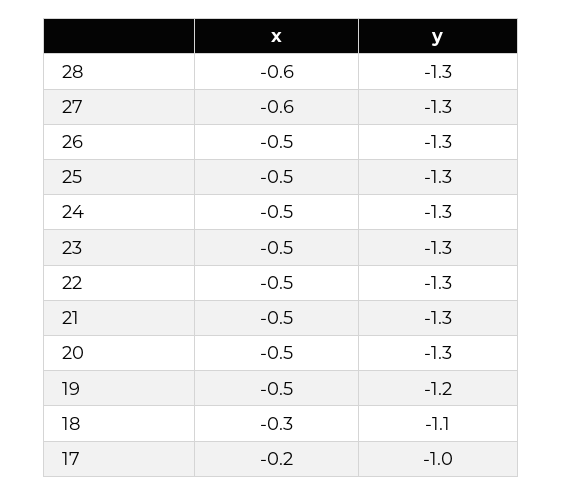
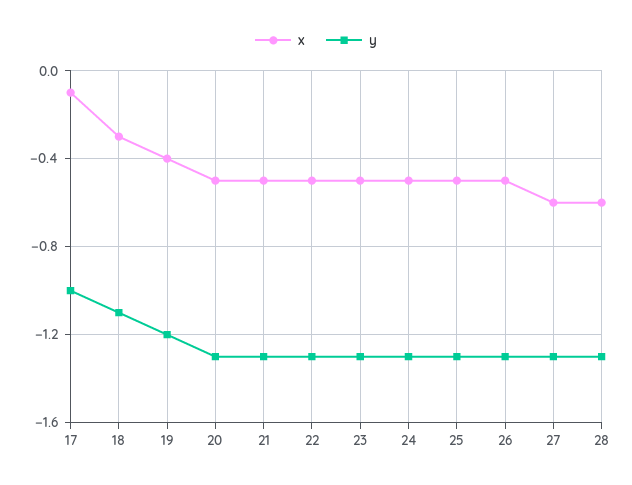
x, 19: -0.5 -> -0.4
x, 17: -0.2 -> -0.1

